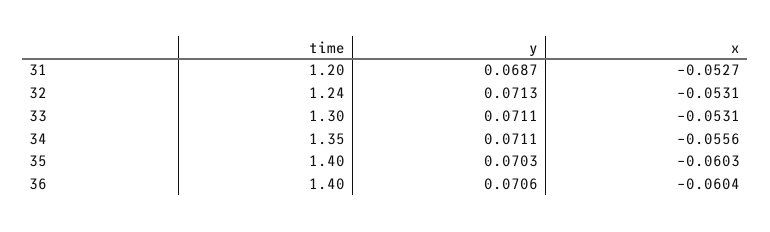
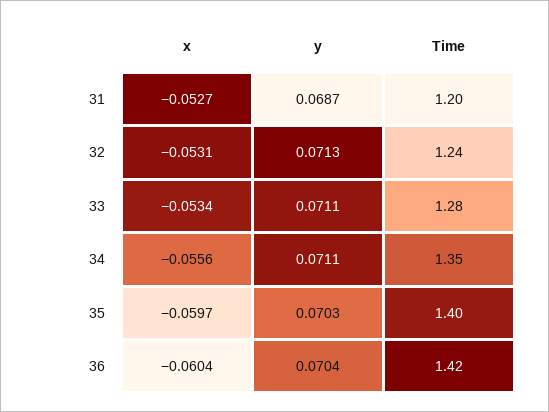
time, 33: 1.3 -> 1.28
x, 33: -0.0531 -> -0.0534
x, 35: -0.0603 -> -0.0597
time, 36: 1.4 -> 1.42
y, 36: 0.0706 -> 0.0704

